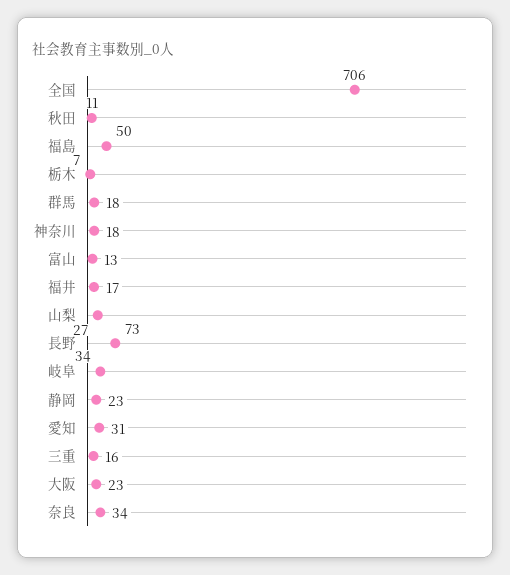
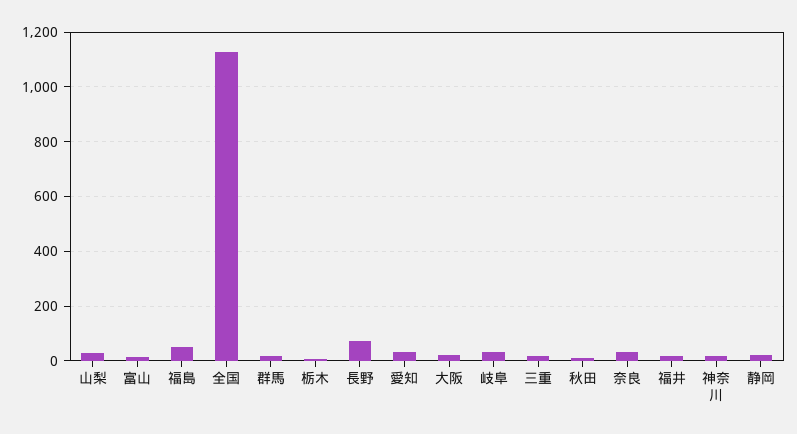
全国: 706 -> 1125

